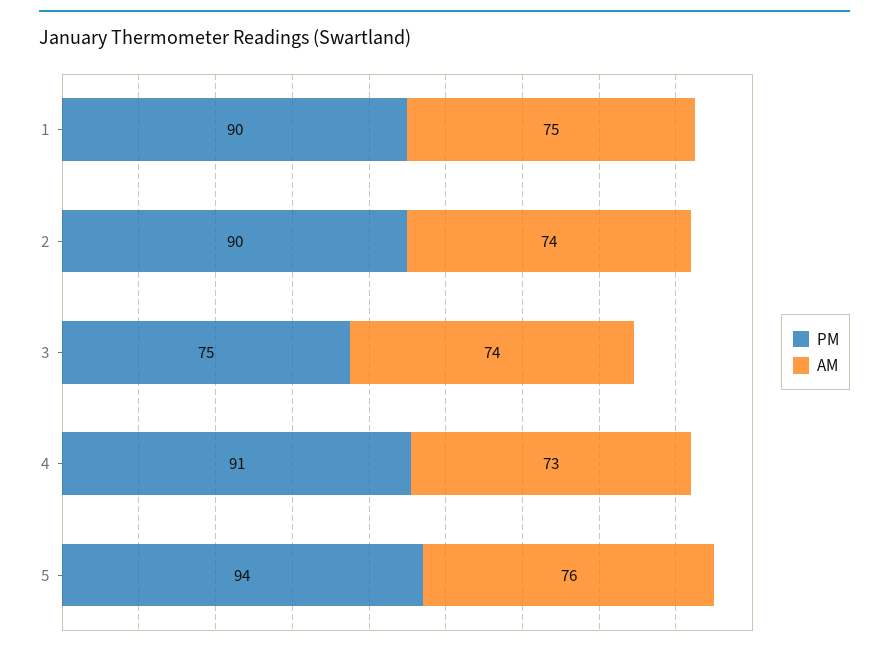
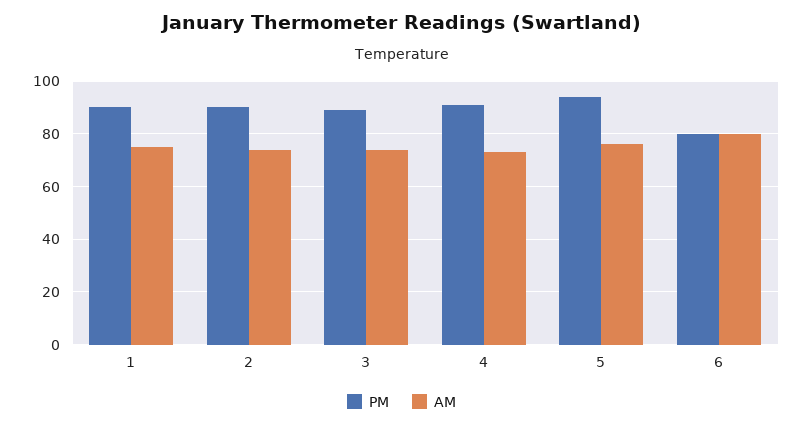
PM, 3: 75 -> 90
PM, 6: none -> 80
AM, 6: none -> 80

